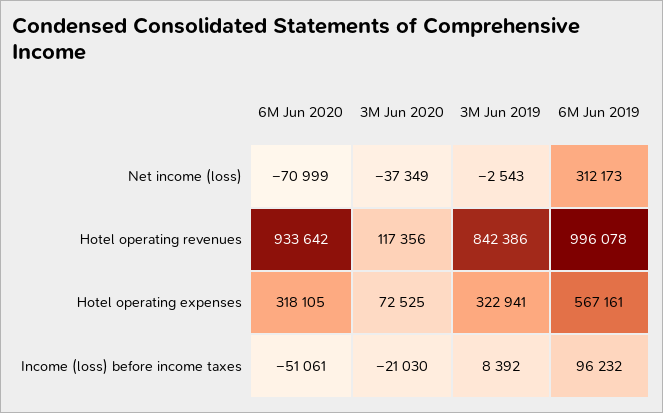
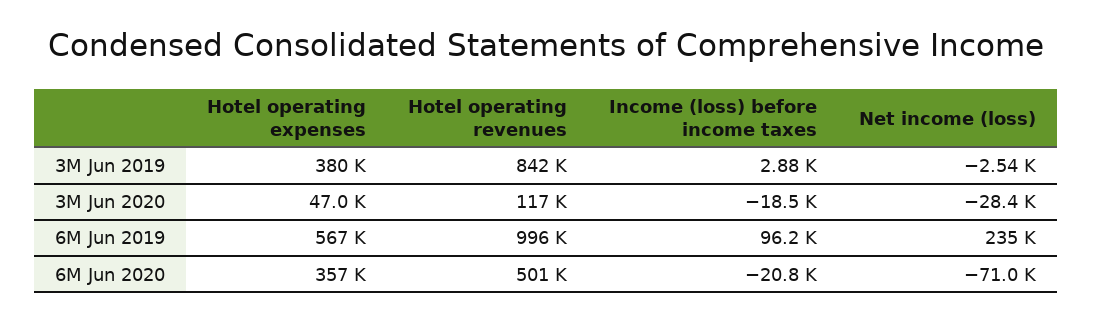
3M Jun 2020, Net income (loss): -37349 -> -28400
6M Jun 2019, Net income (loss): 312173 -> 235000
6M Jun 2020, Hotel operating revenues: 933642 -> 501000
6M Jun 2020, Hotel operating expenses: 318105 -> 357000
3M Jun 2020, Hotel operating expenses: 72525 -> 47000
3M Jun 2019, Hotel operating expenses: 322941 -> 380000
6M Jun 2020, Income (loss) before income taxes: -51061 -> -20800
3M Jun 2020, Income (loss) before income taxes: -21030 -> -18500
3M Jun 2019, Income (loss) before income taxes: 8392 -> 2880

